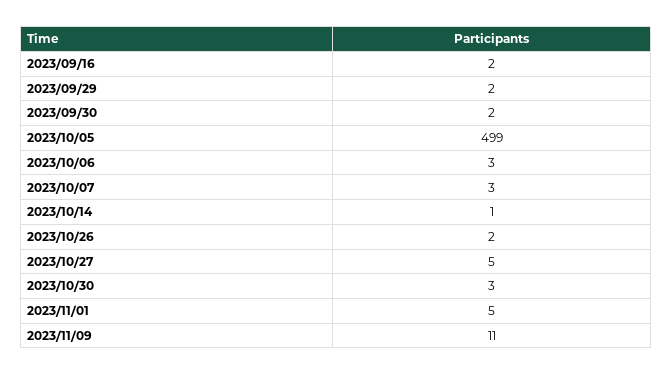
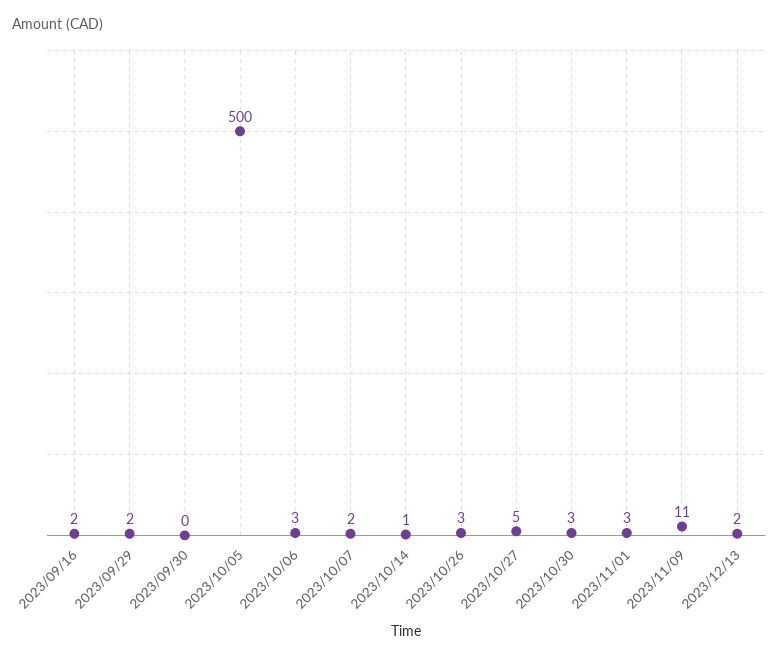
2023/09/30: 2 -> 0
2023/10/05: 499 -> 500
2023/10/07: 3 -> 2
2023/10/26: 2 -> 3
2023/11/01: 5 -> 3
2023/12/13: none -> 2

